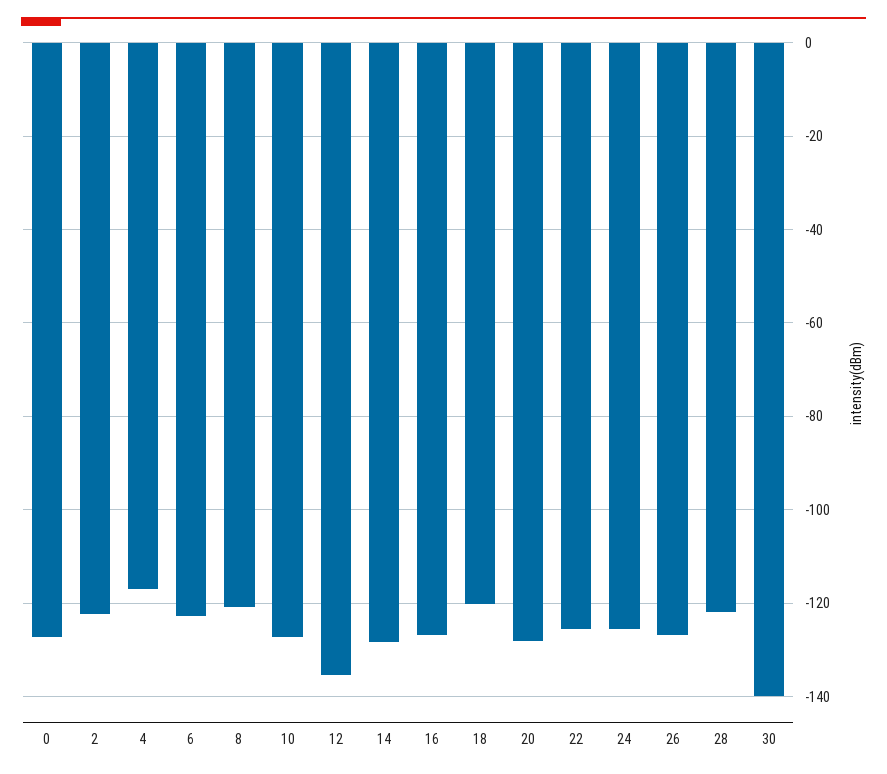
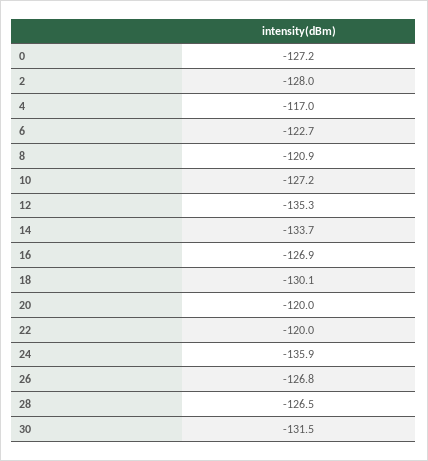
2: -122 -> -128
14: -128 -> -133.7
18: -120 -> -130.1
20: -128 -> -120
22: -126 -> -120
24: -126 -> -135.9
28: -122 -> -126.5
30: -140 -> -131.5

